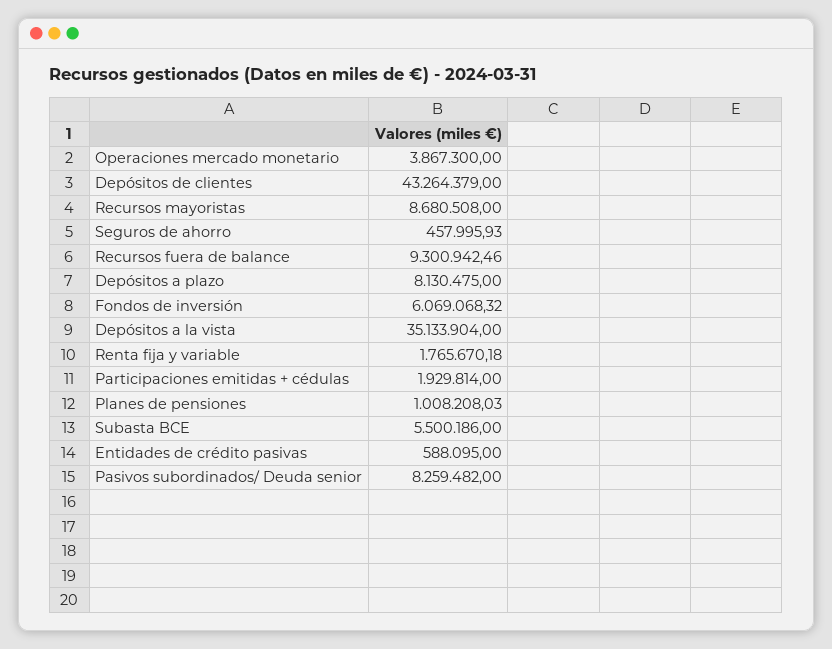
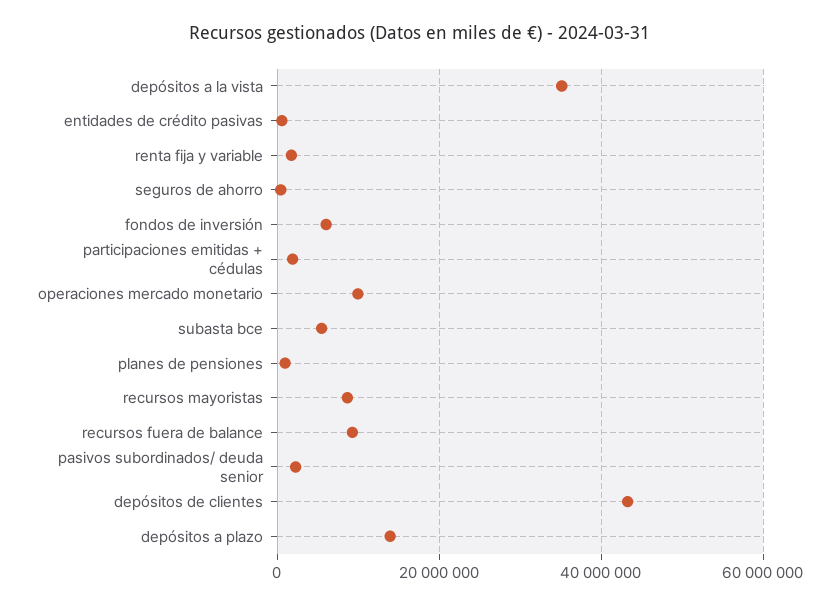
Operaciones mercado monetario: 3867300 -> 10000000
Depósitos a plazo: 8130475 -> 14000000
Pasivos subordinados/ Deuda senior: 8259482 -> 2000000

